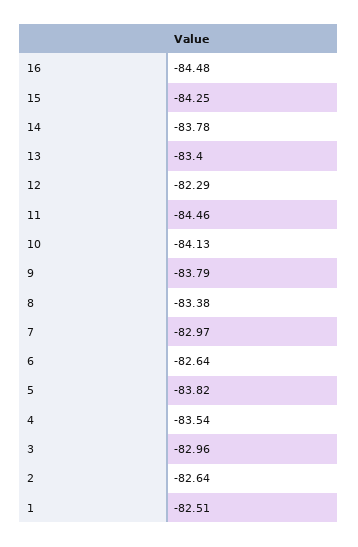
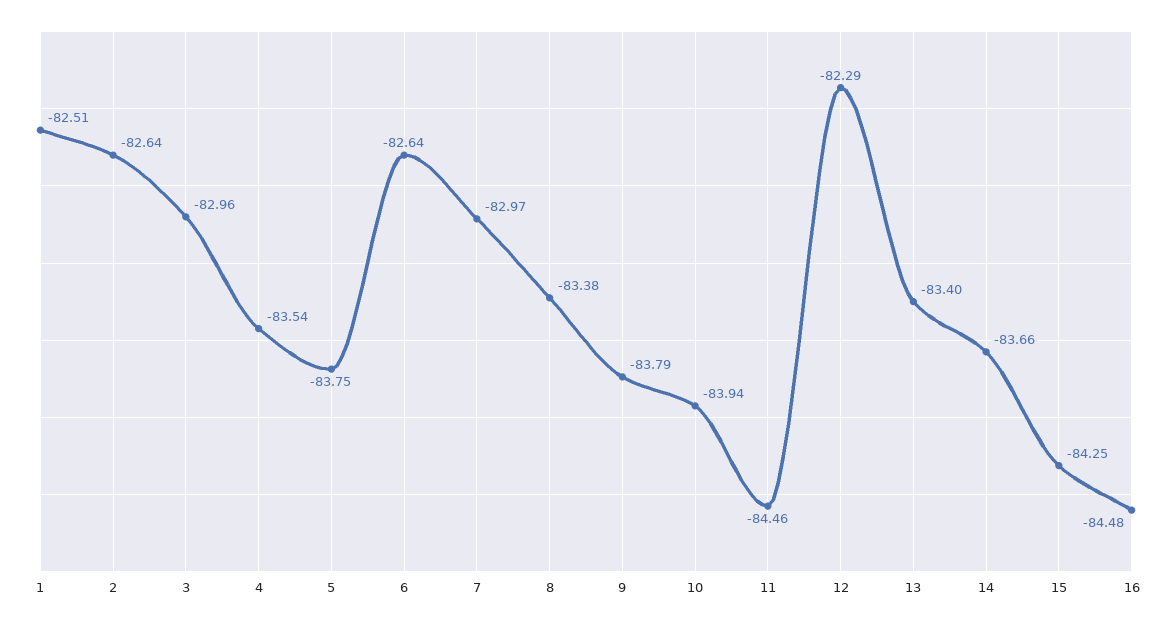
14: -83.78 -> -83.66
10: -84.13 -> -83.94
5: -83.82 -> -83.75

